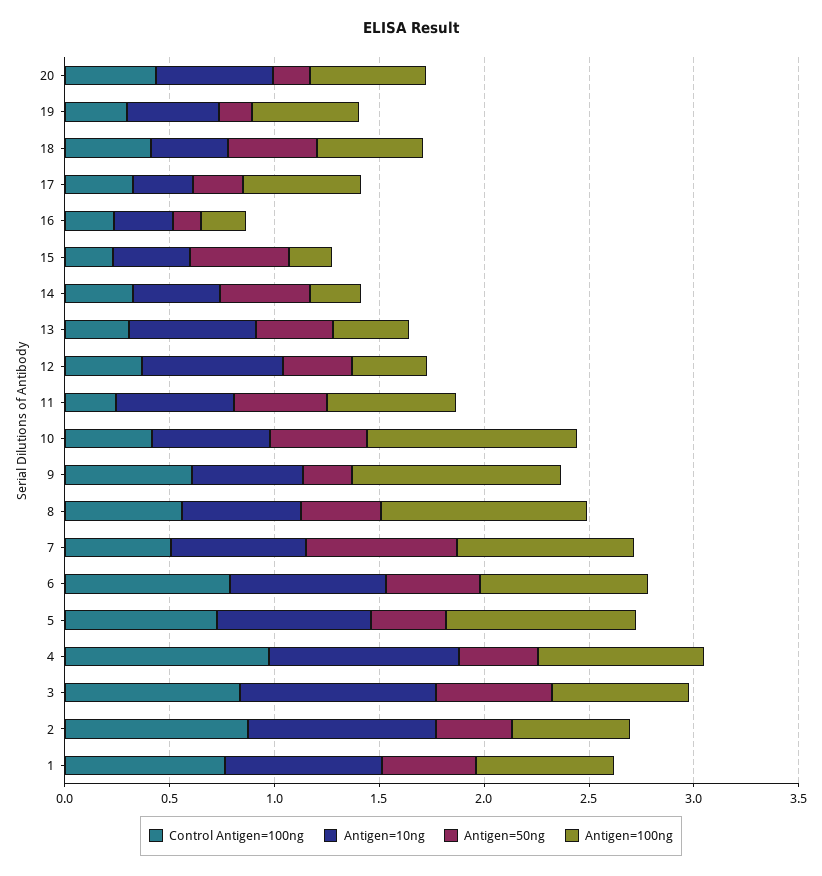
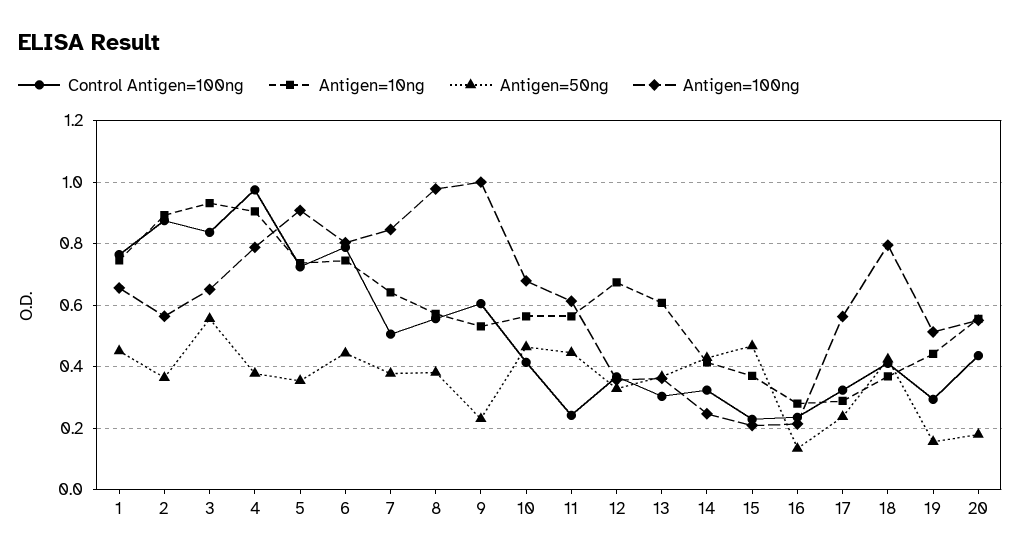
Antigen=100ng, 18: 0.5 -> 0.8
Antigen=100ng, 10: 1 -> 0.68
Antigen=50ng, 7: 0.7 -> 0.38

